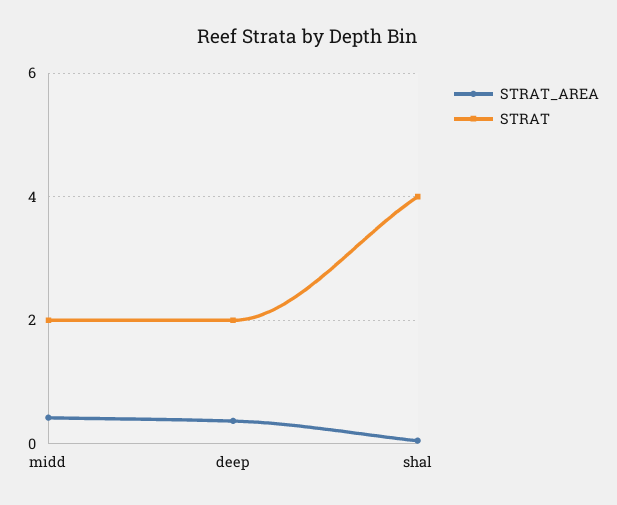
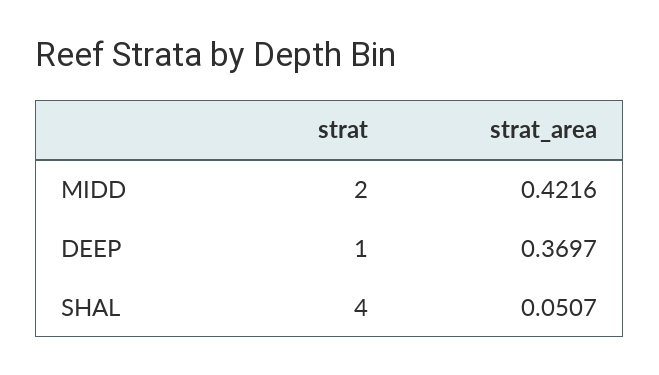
STRAT, deep: 2 -> 1

